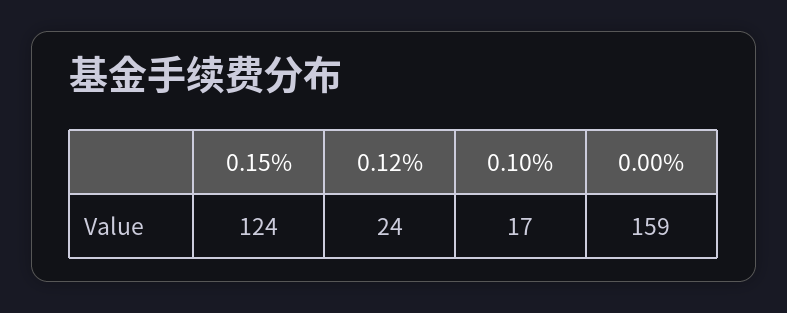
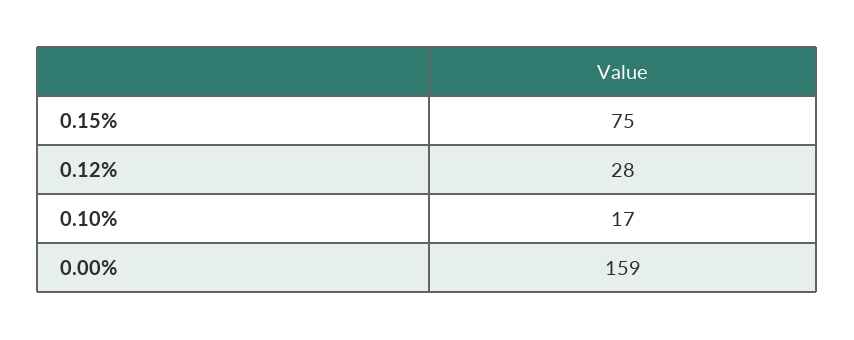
0.15%: 124 -> 75
0.12%: 24 -> 28

